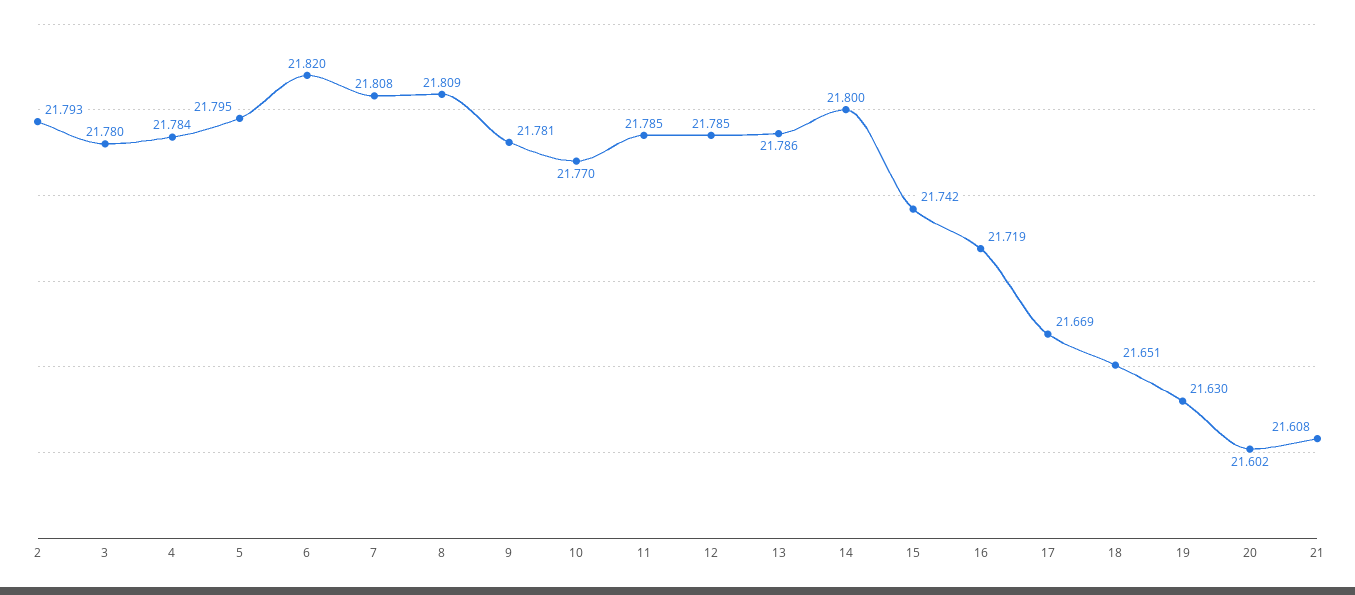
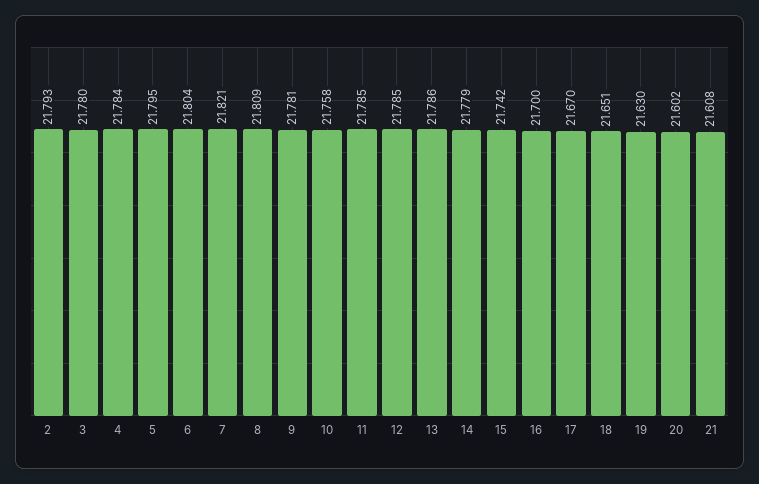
6: 21.82 -> 21.804
7: 21.808 -> 21.821
10: 21.77 -> 21.758
14: 21.8 -> 21.779
16: 21.719 -> 21.7
17: 21.669 -> 21.67

